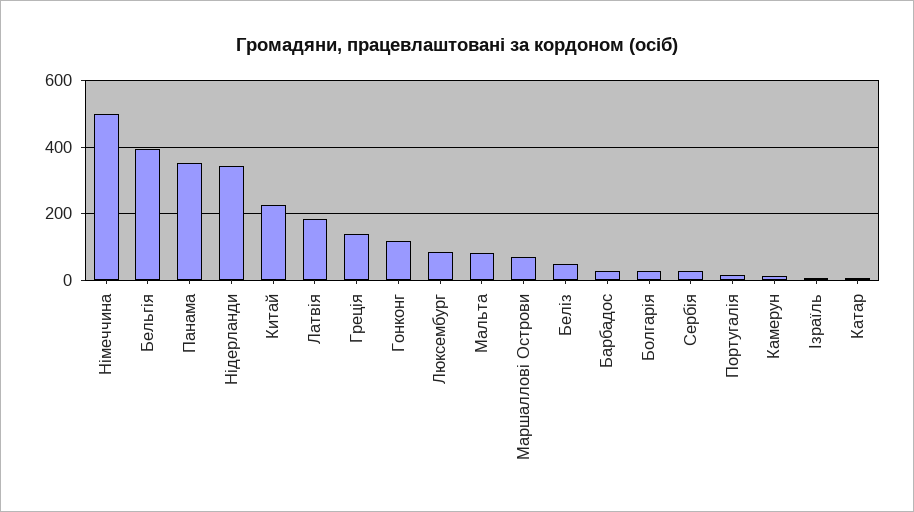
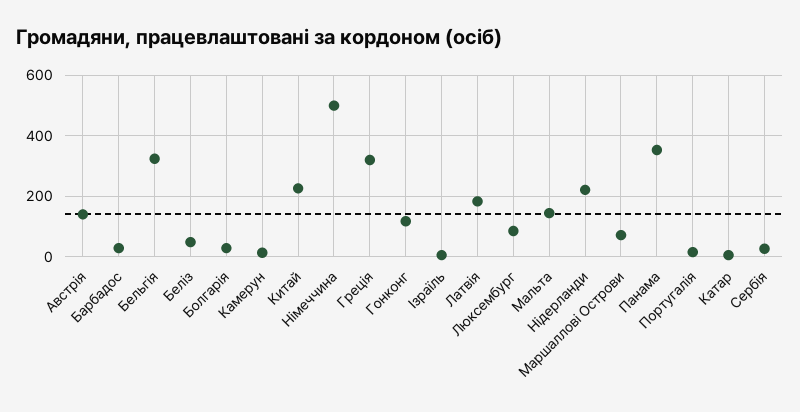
Бельгія: 400 -> 320
Нідерланди: 340 -> 220
Греція: 140 -> 320
Мальта: 80 -> 140
Австрія: none -> 140

